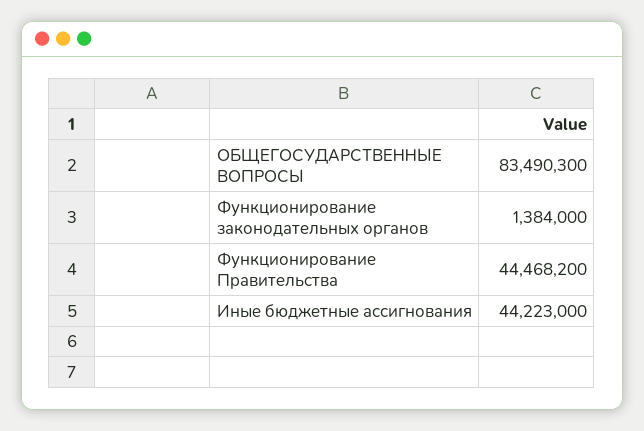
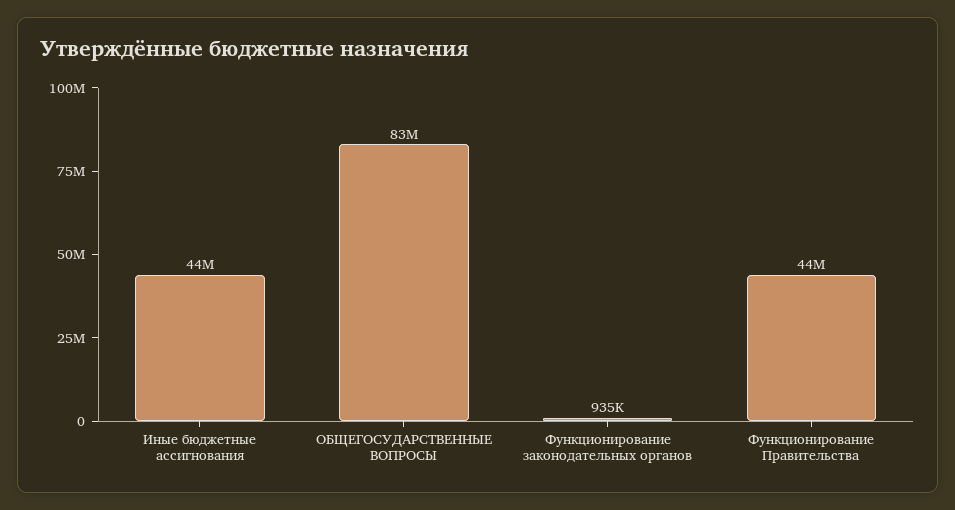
Функционирование законодательных органов: 1384000 -> 935000

